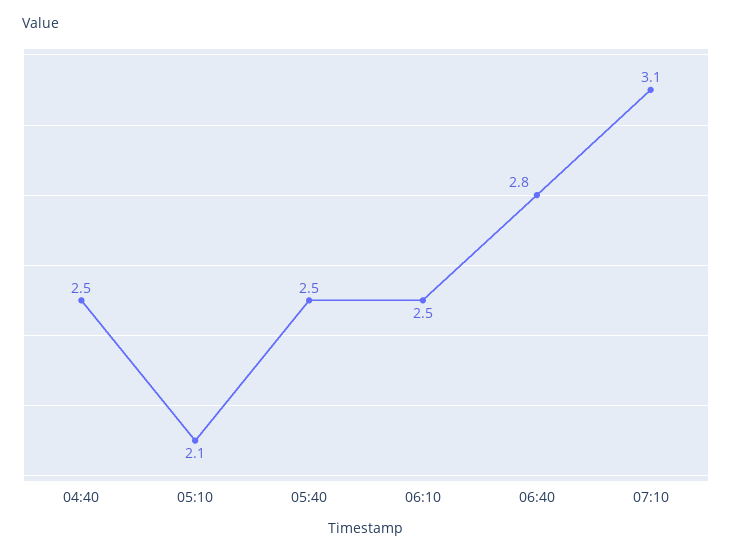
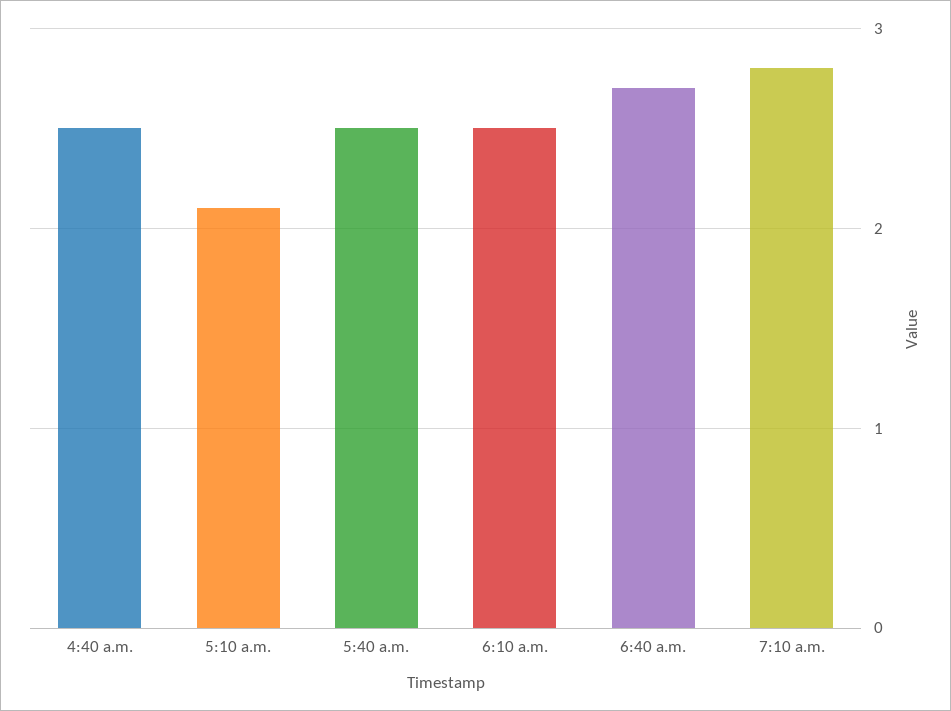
06:40: 2.8 -> 2.7
07:10: 3.1 -> 2.8

